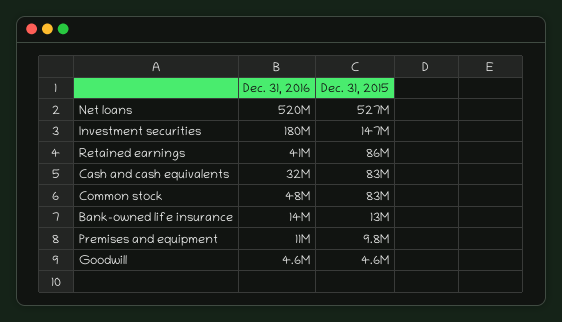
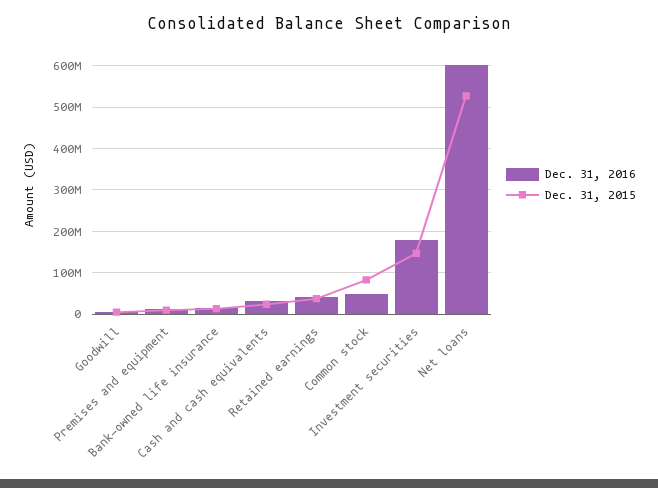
Dec. 31, 2016, Net loans: 520000000 -> 600000000
Dec. 31, 2015, Retained earnings: 86000000 -> 40000000
Dec. 31, 2015, Cash and cash equivalents: 83000000 -> 20000000

